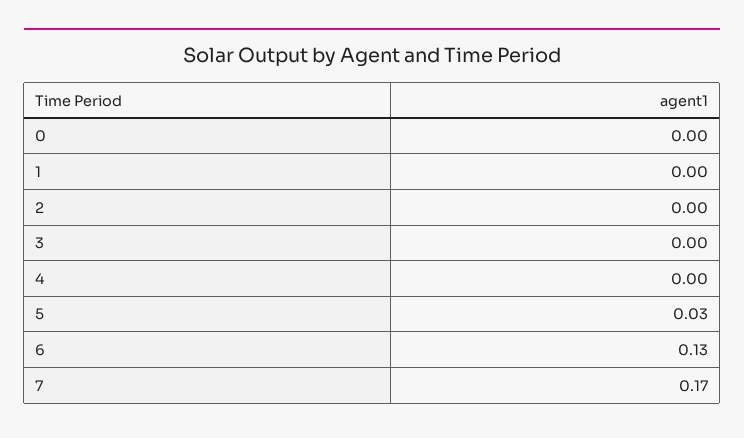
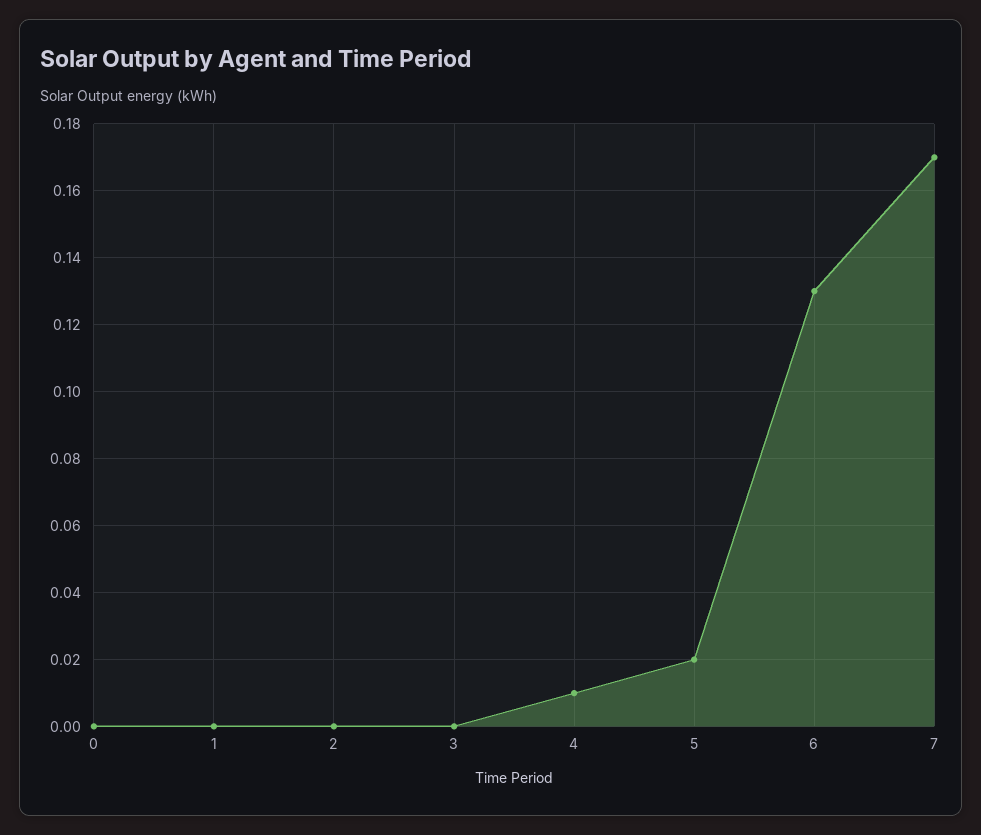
4: 0 -> 0.01
5: 0.03 -> 0.02

